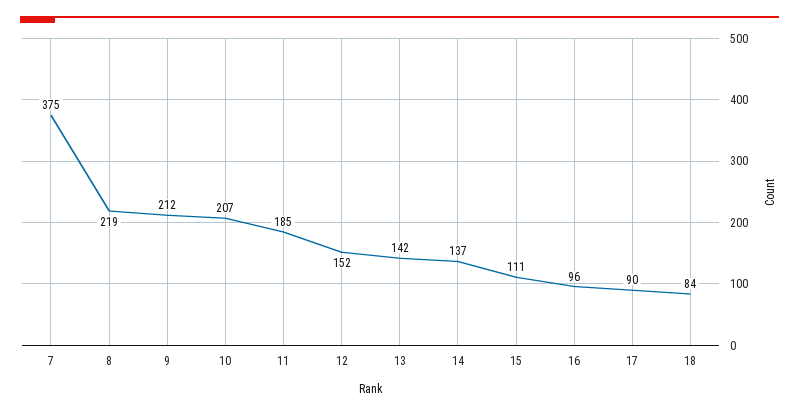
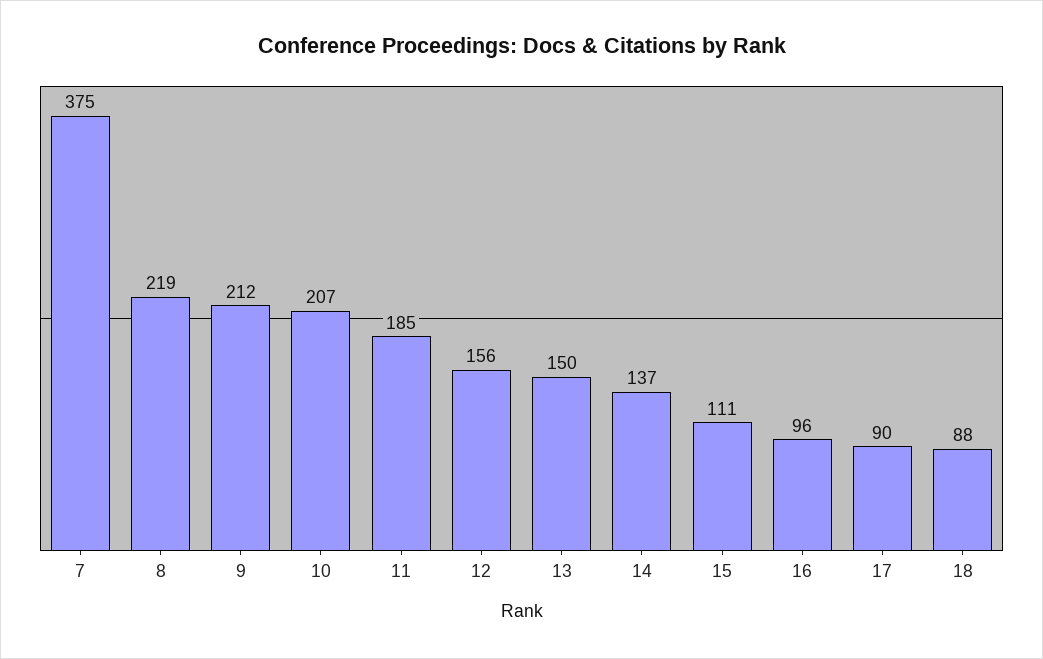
12: 152 -> 156
13: 142 -> 150
18: 84 -> 88

